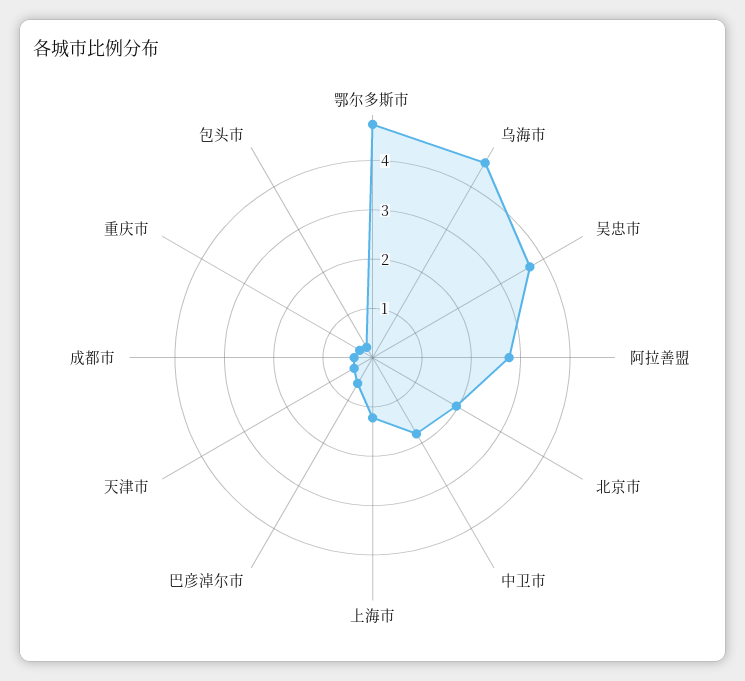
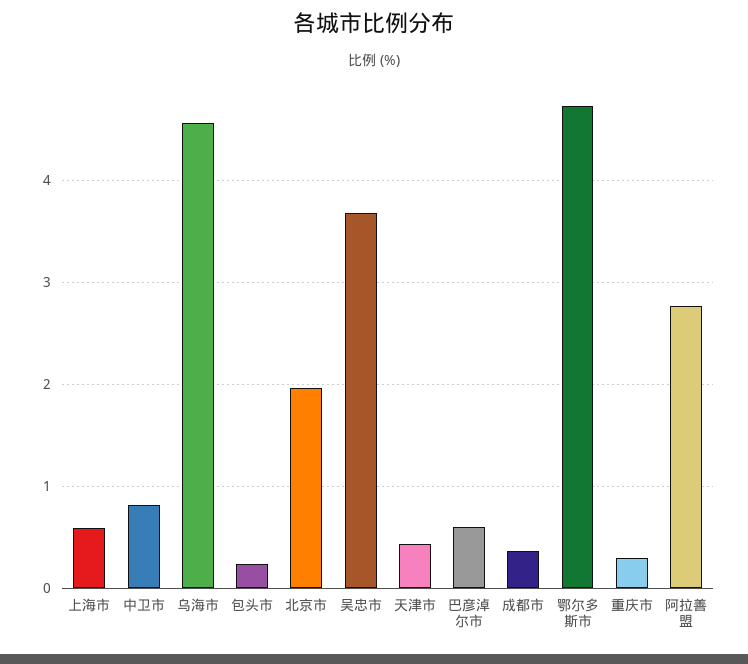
中卫市: 1.8 -> 0.8
上海市: 1.2 -> 0.6

